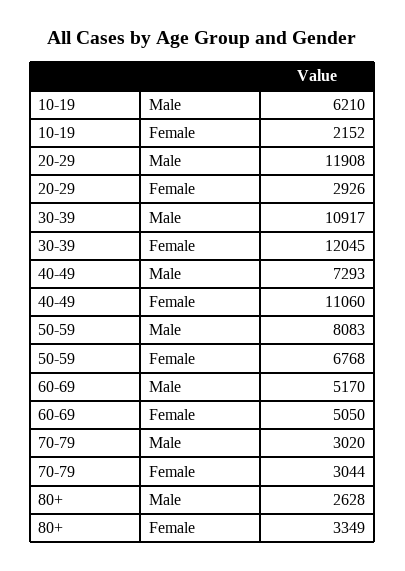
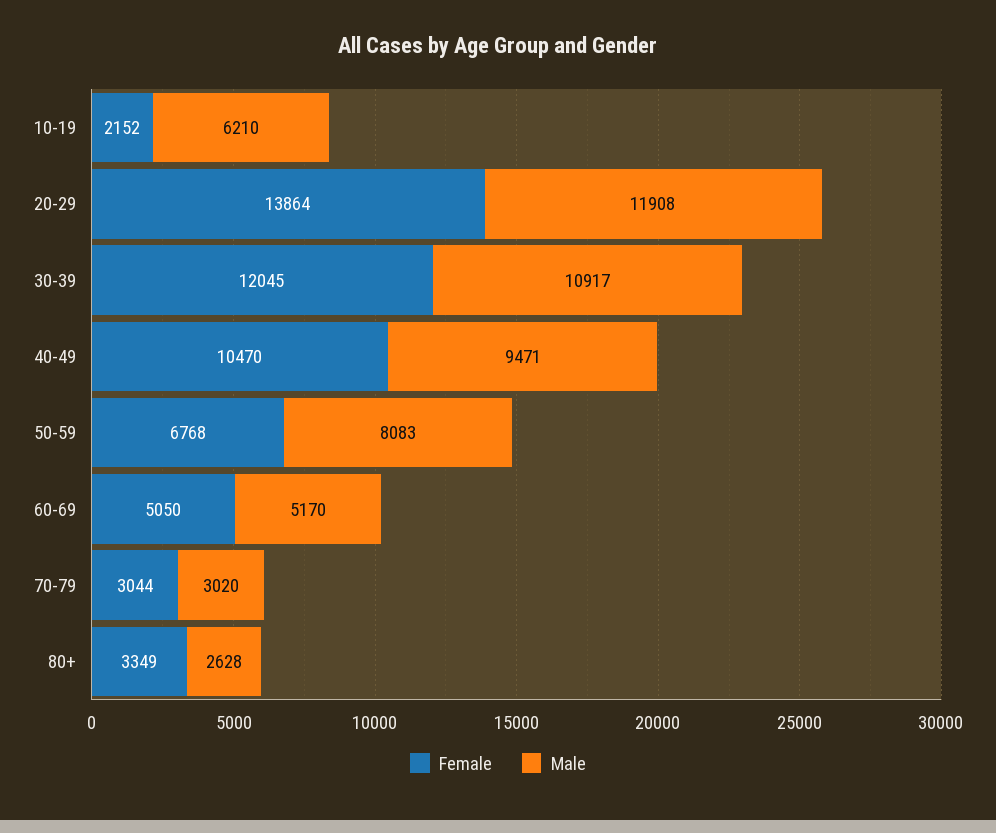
Female, 20-29: 2926 -> 13864
Male, 40-49: 7293 -> 9471
Female, 40-49: 11060 -> 10470

